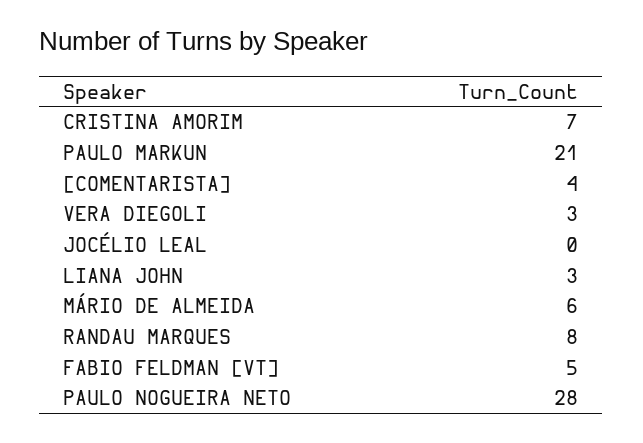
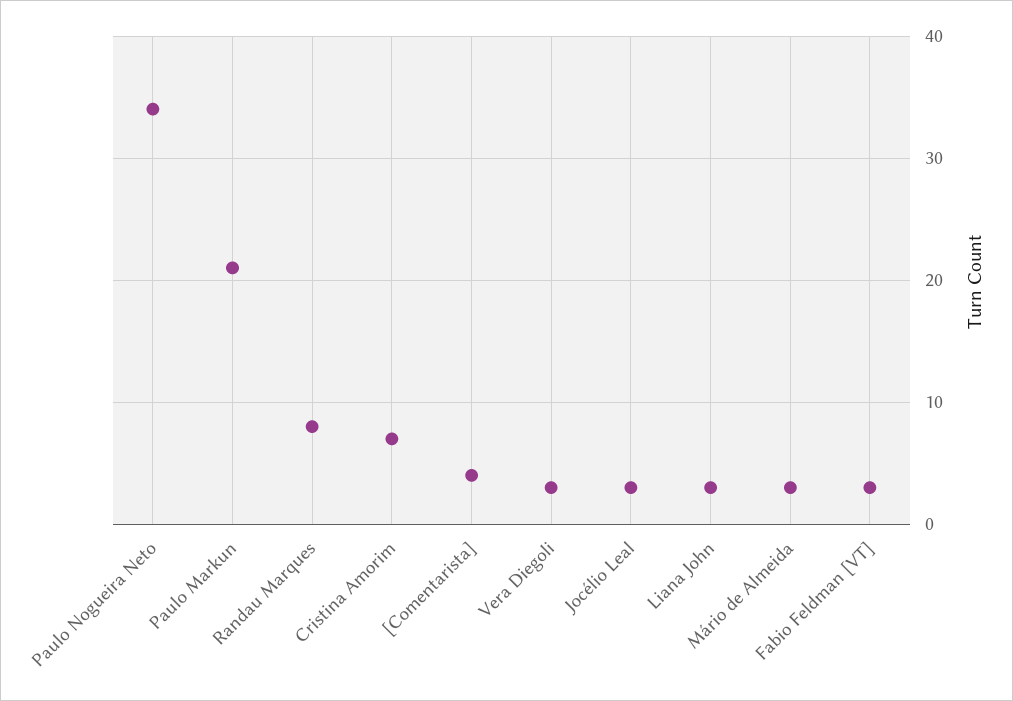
JOCÉLIO LEAL: 0 -> 3
MÁRIO DE ALMEIDA: 6 -> 3
FABIO FELDMAN [VT]: 5 -> 3
PAULO NOGUEIRA NETO: 28 -> 34

